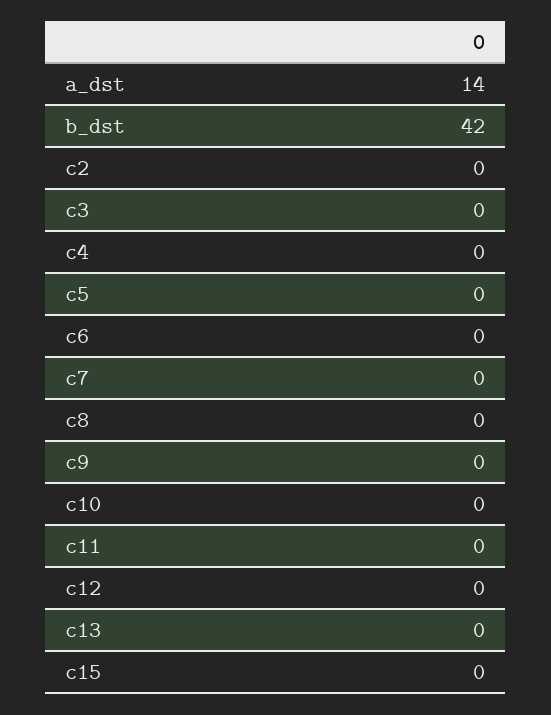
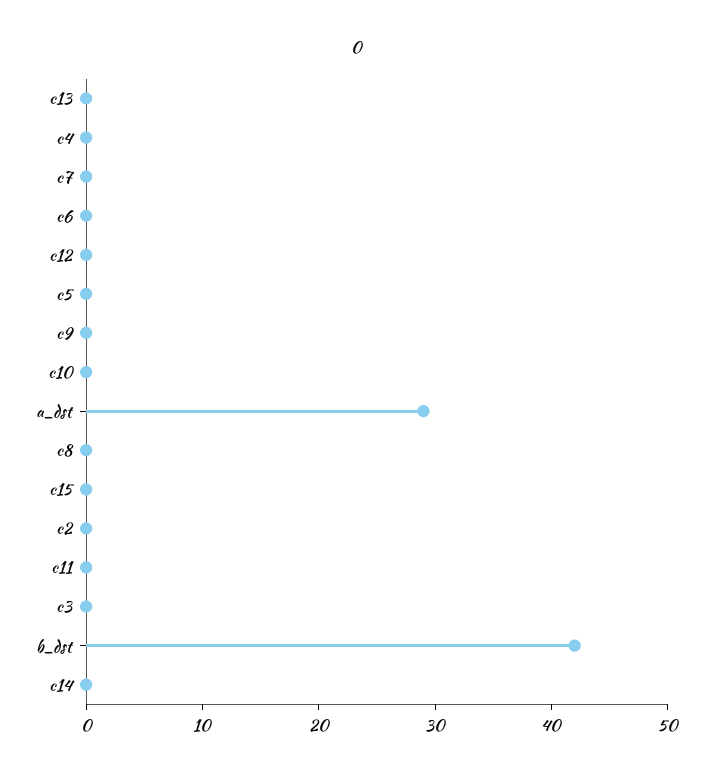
a_dst: 14 -> 29
c14: none -> 0

